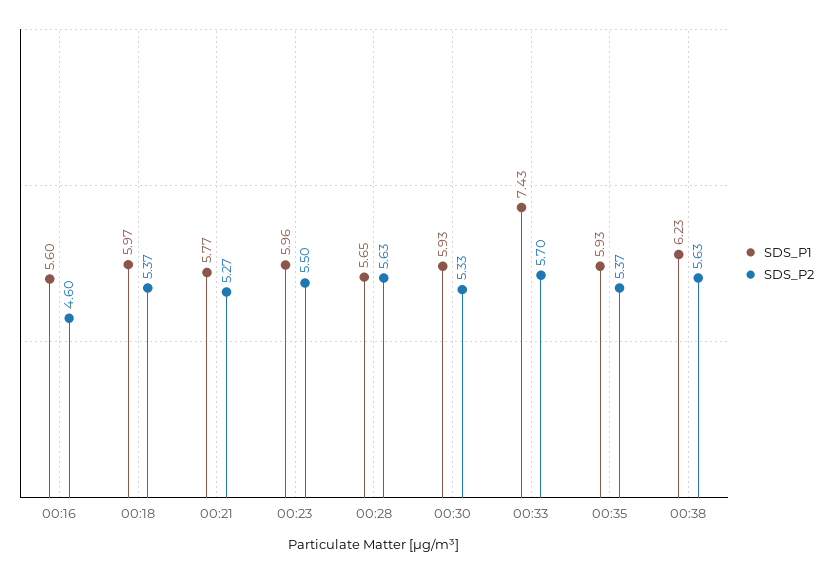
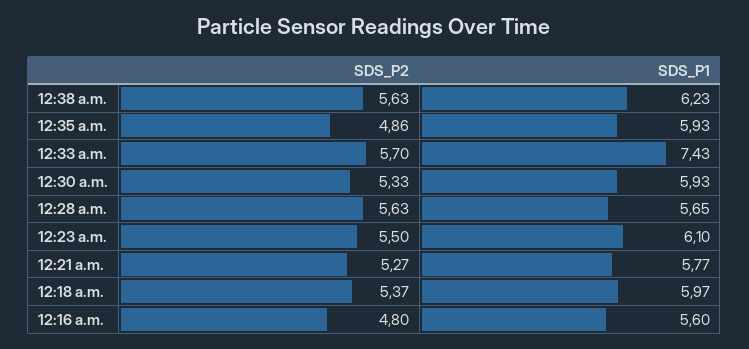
SDS_P2, 00:16: 4.6 -> 4.8
SDS_P1, 00:23: 5.96 -> 6.1
SDS_P2, 00:35: 5.37 -> 4.86

